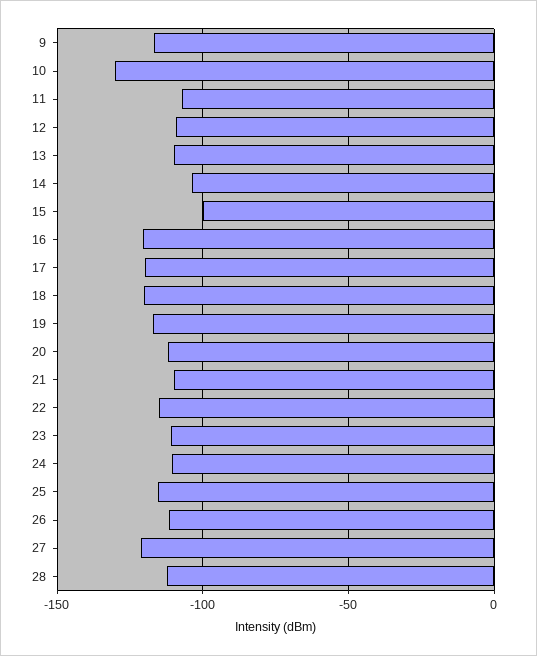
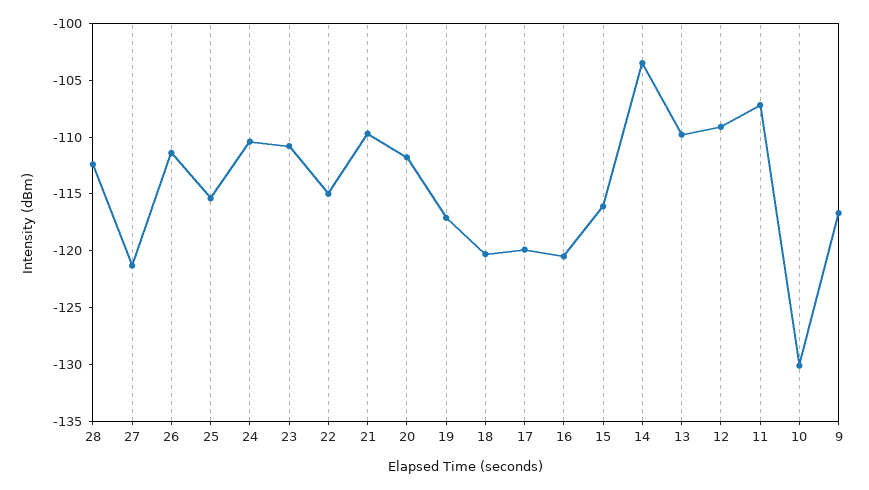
15: -100 -> -116

